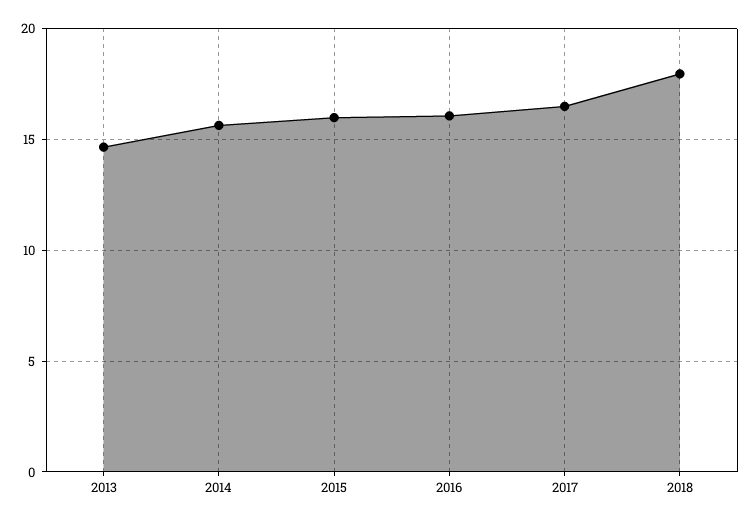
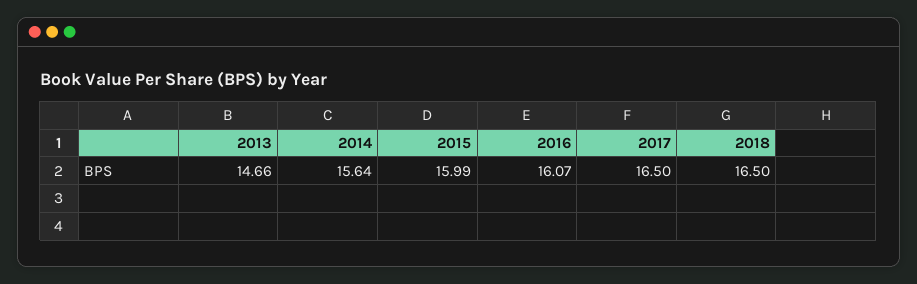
2018: 18 -> 16.5

